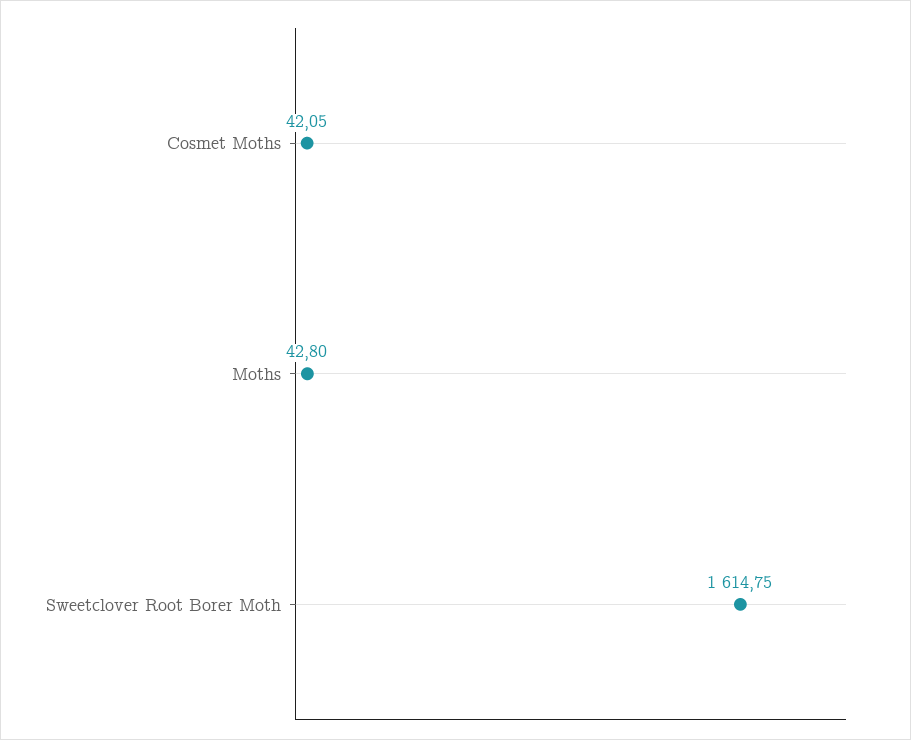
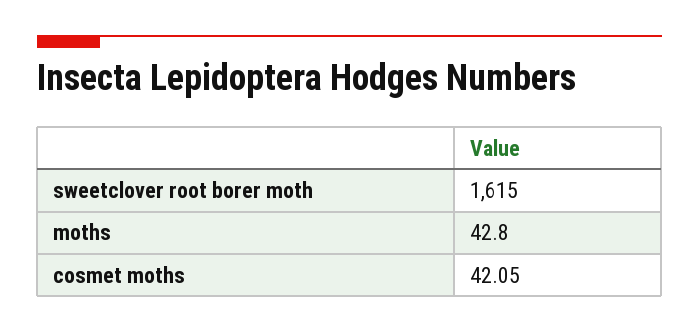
Sweetclover Root Borer Moth: 1614.75 -> 1615

